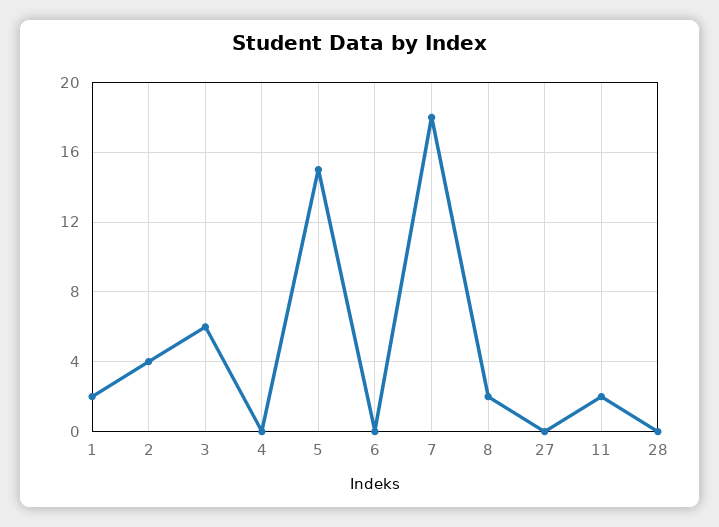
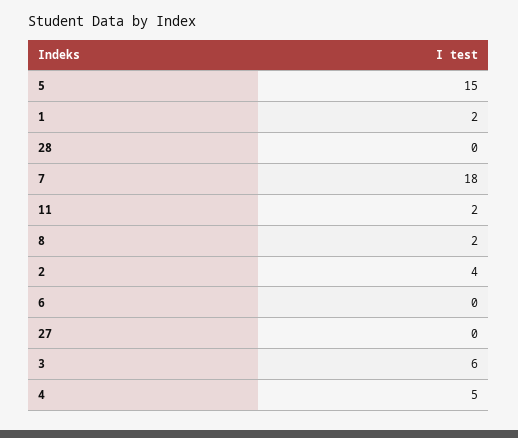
4: 0 -> 5

